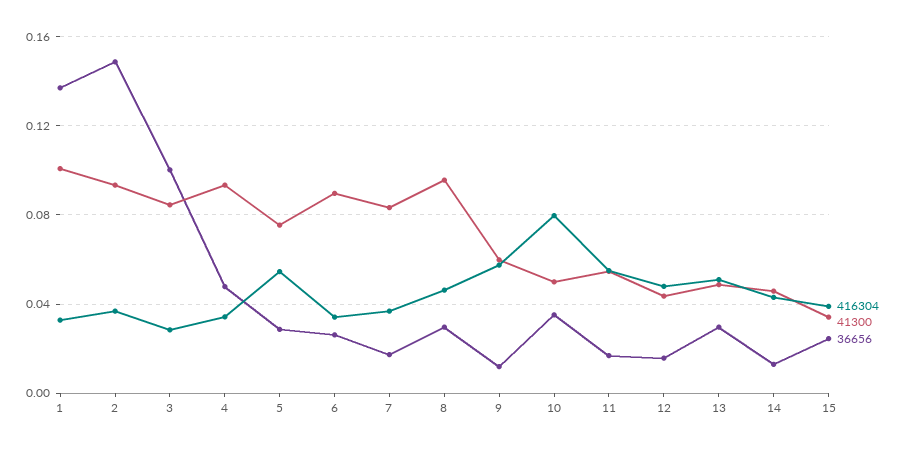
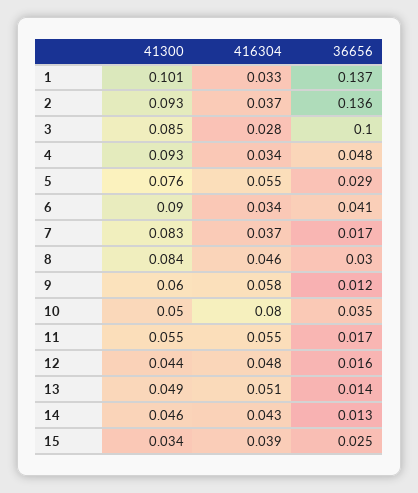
36656, 2: 0.15 -> 0.136
36656, 6: 0.025 -> 0.041
41300, 8: 0.095 -> 0.084
36656, 13: 0.03 -> 0.014

